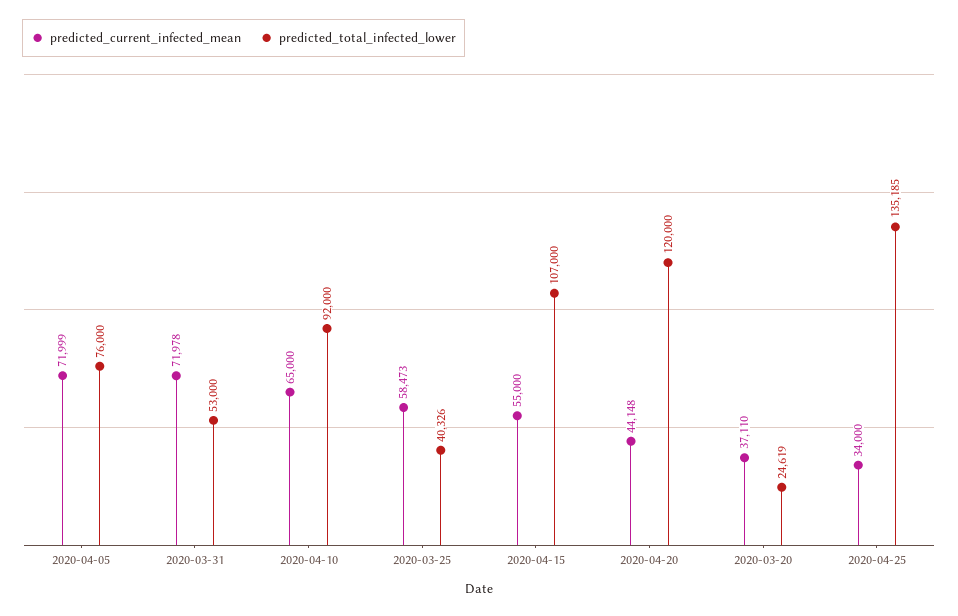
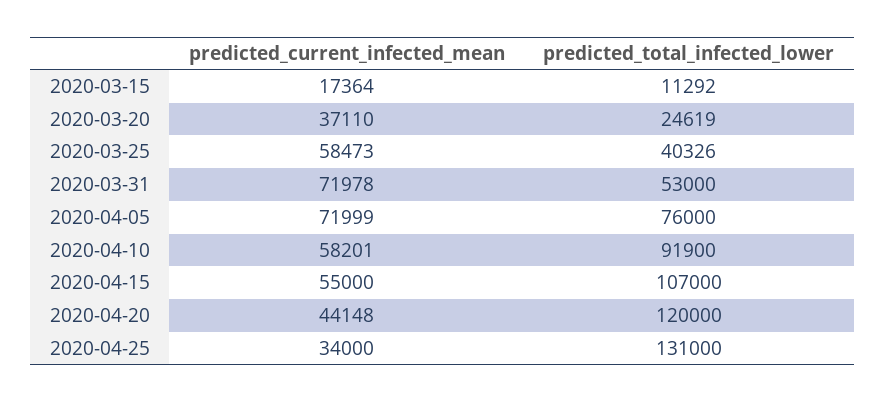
predicted_current_infected_mean, 2020-04-10: 65000 -> 58201
predicted_total_infected_lower, 2020-04-10: 92000 -> 91900
predicted_total_infected_lower, 2020-04-25: 135185 -> 131000
predicted_current_infected_mean, 2020-03-15: none -> 17364
predicted_total_infected_lower, 2020-03-15: none -> 11292

